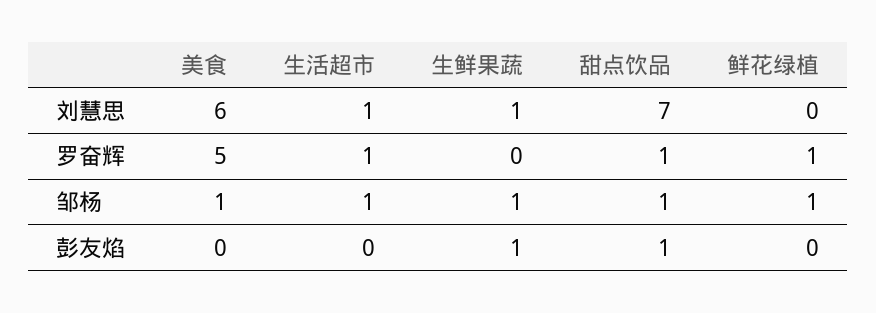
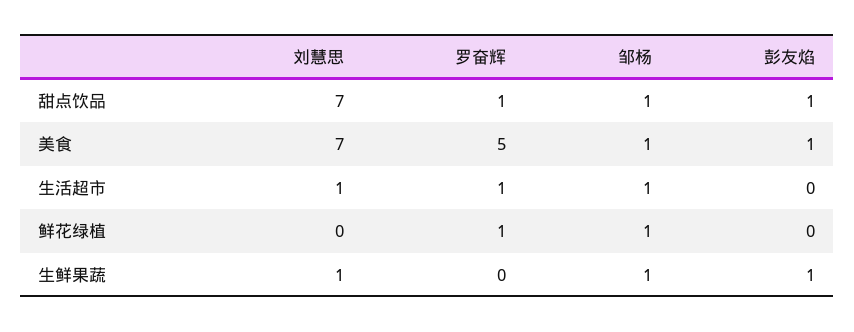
美食, 刘慧思: 6 -> 7
美食, 彭友焰: 0 -> 1

